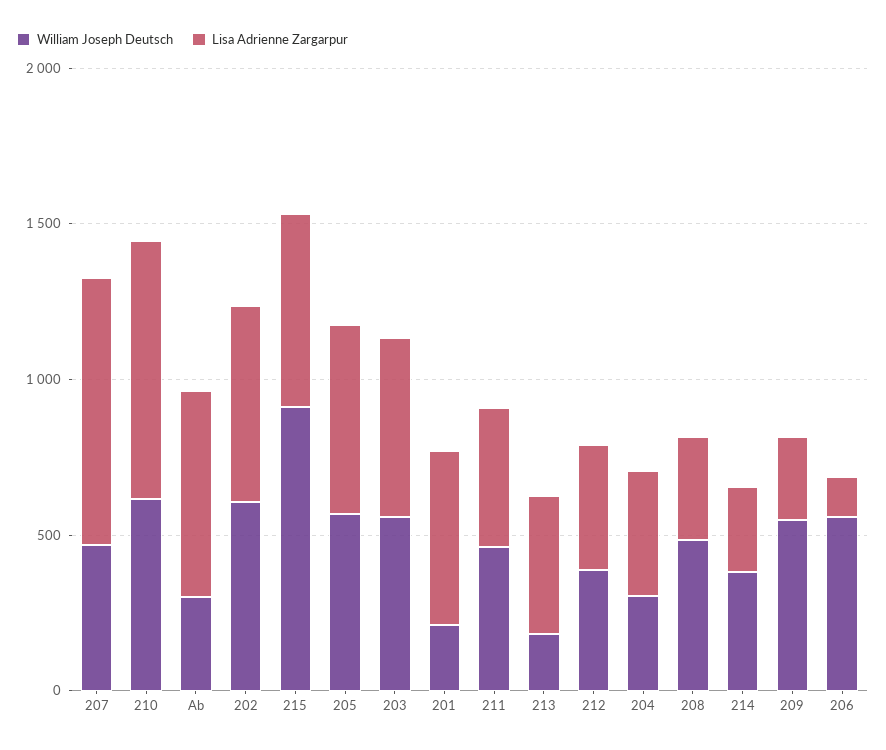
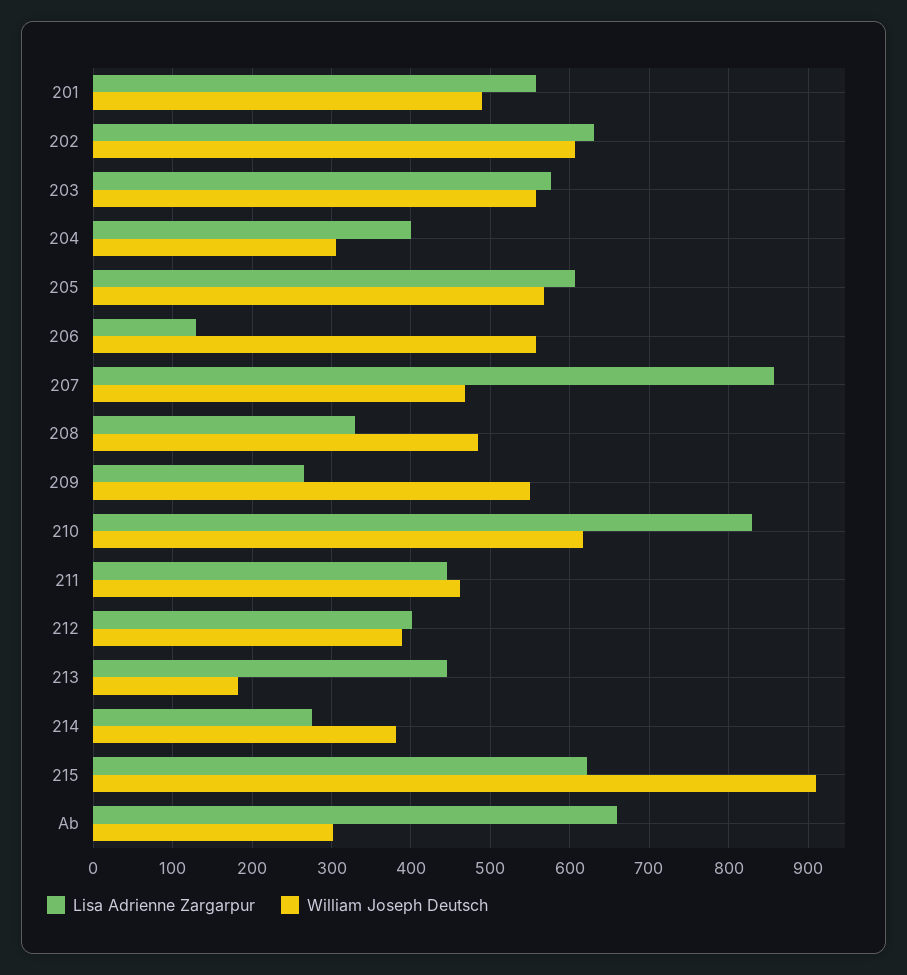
William Joseph Deutsch, 201: 200 -> 490

